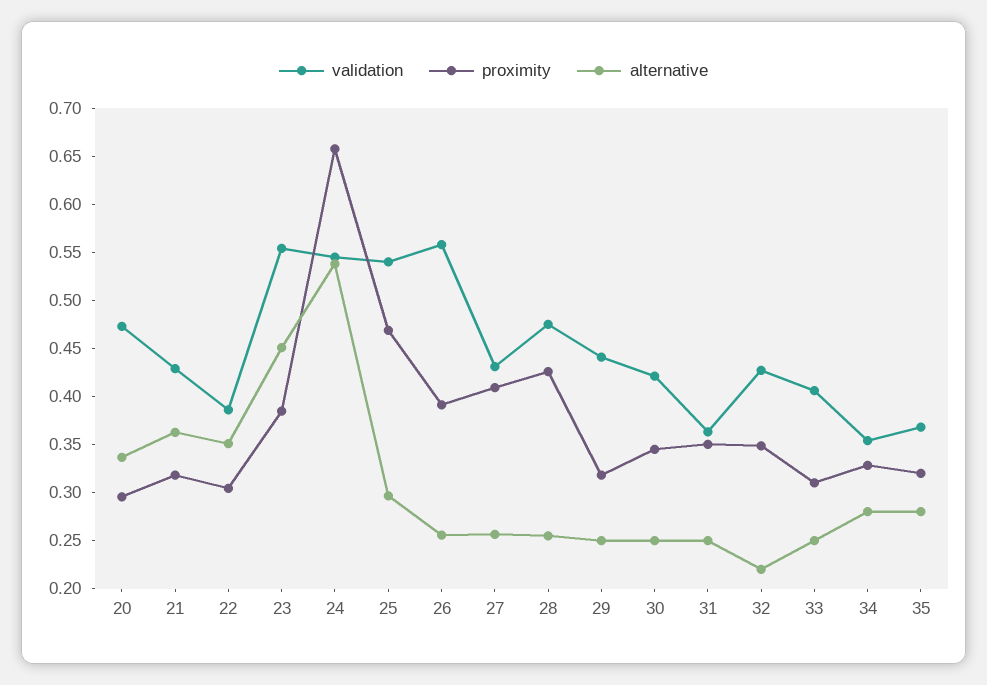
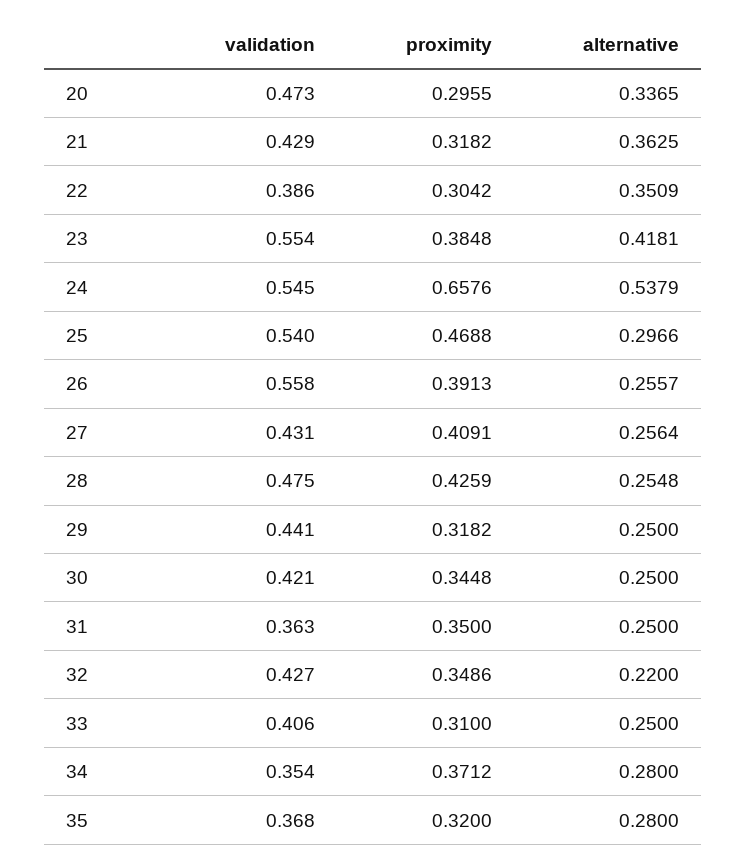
alternative, 23: 0.45 -> 0.4181
proximity, 34: 0.33 -> 0.3712

